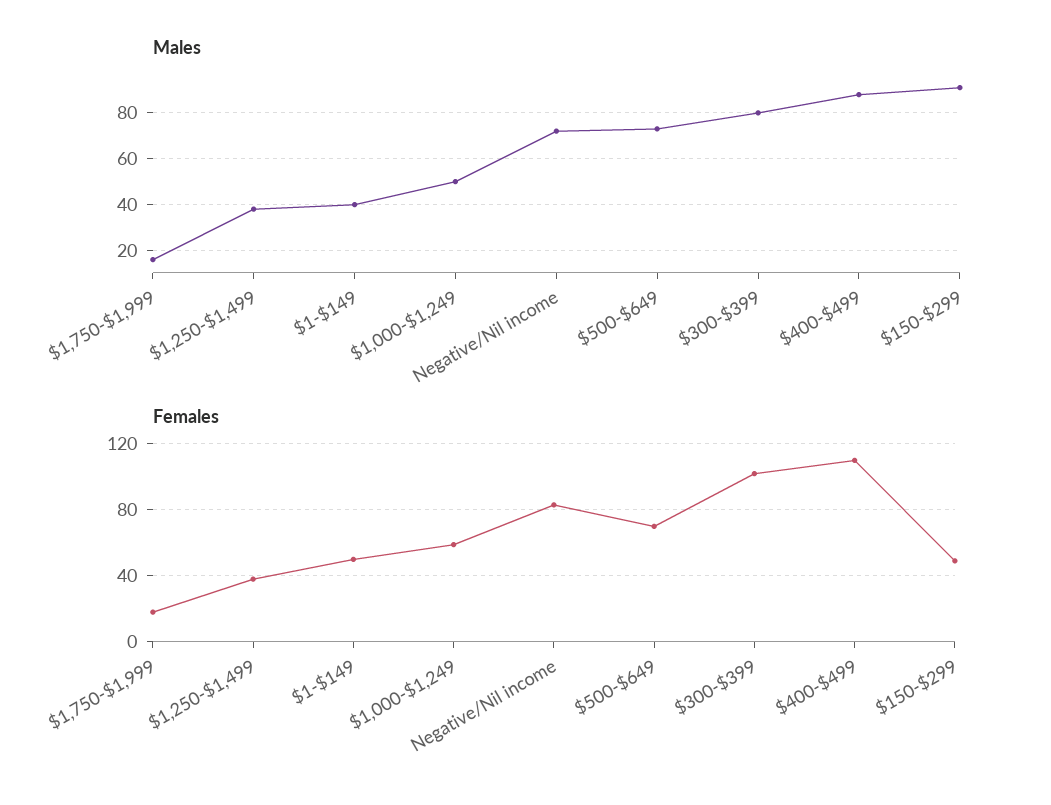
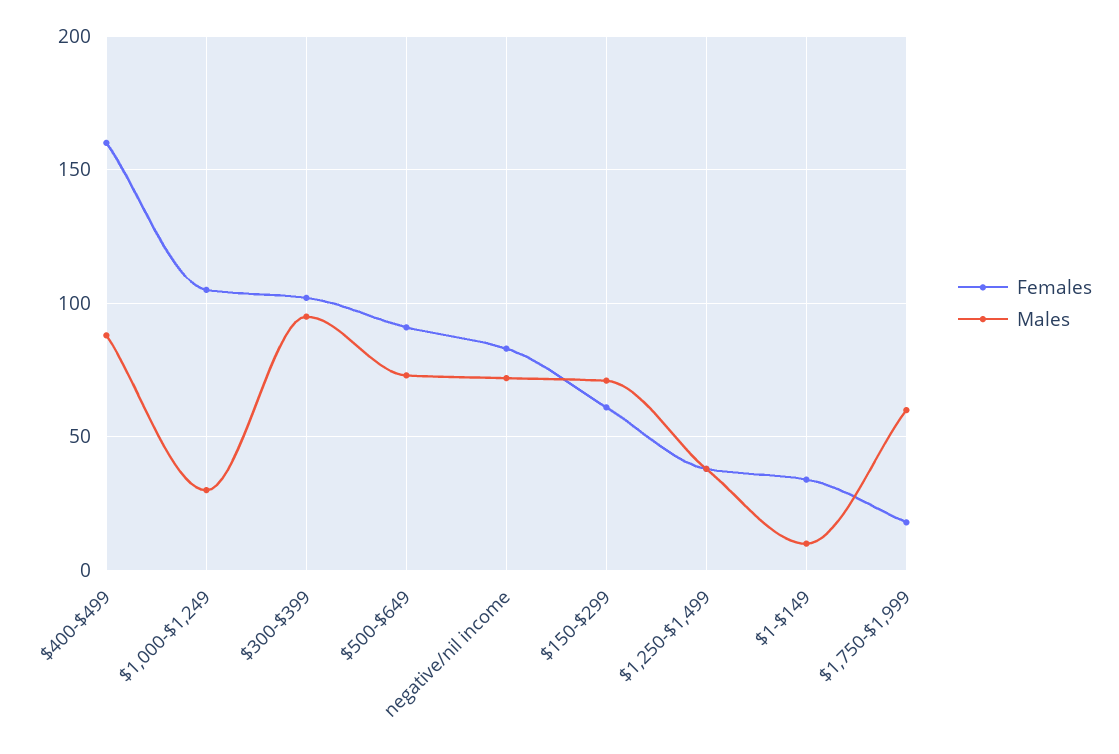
Males, $1,750-$1,999: 15 -> 60
Males, $1-$149: 40 -> 10
Males, $1,000-$1,249: 50 -> 30
Males, $300-$399: 80 -> 95
Males, $150-$299: 90 -> 70
Females, $1-$149: 50 -> 35
Females, $1,000-$1,249: 60 -> 105
Females, $500-$649: 70 -> 90
Females, $400-$499: 110 -> 160
Females, $150-$299: 50 -> 60

